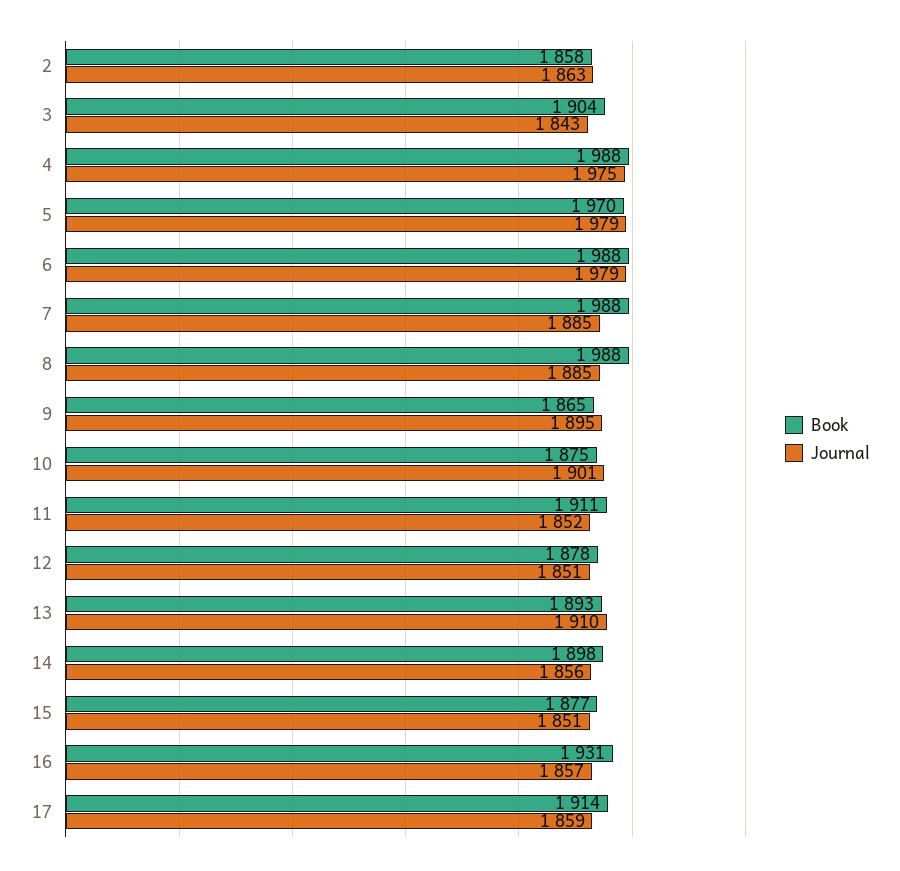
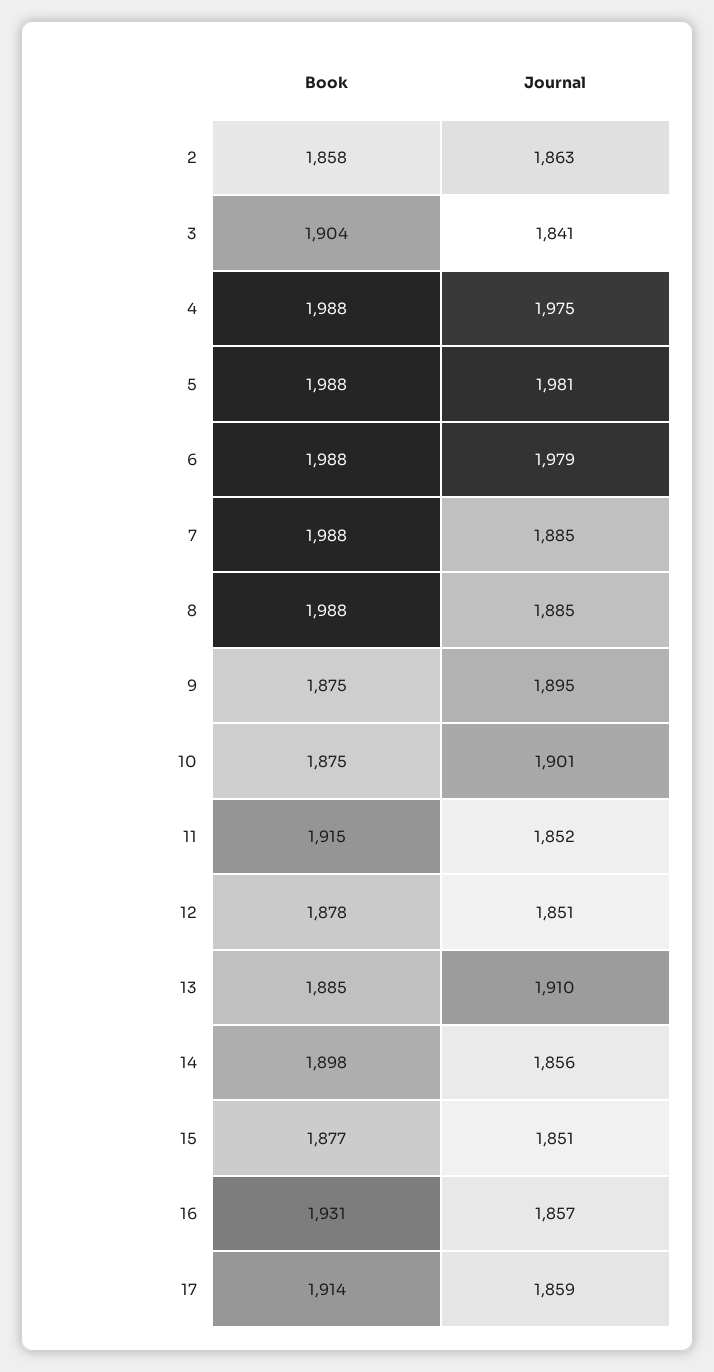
Journal, 3: 1843 -> 1841
Book, 5: 1970 -> 1988
Journal, 5: 1979 -> 1981
Book, 9: 1865 -> 1875
Book, 11: 1911 -> 1915
Book, 13: 1893 -> 1885

